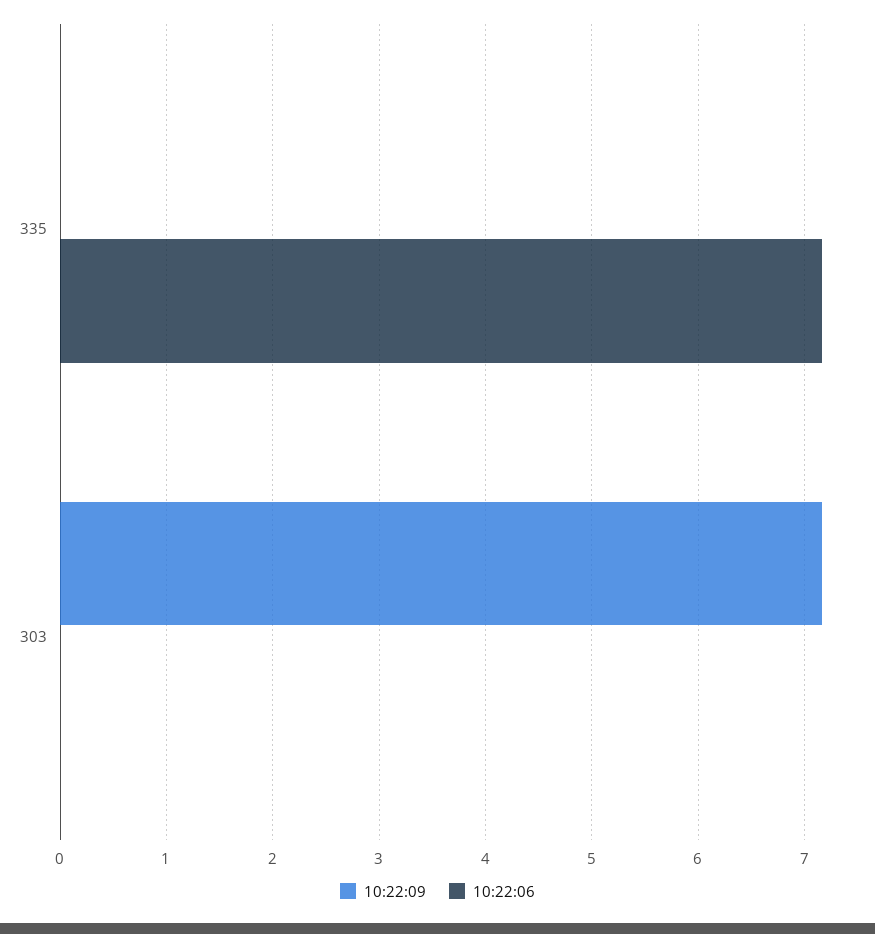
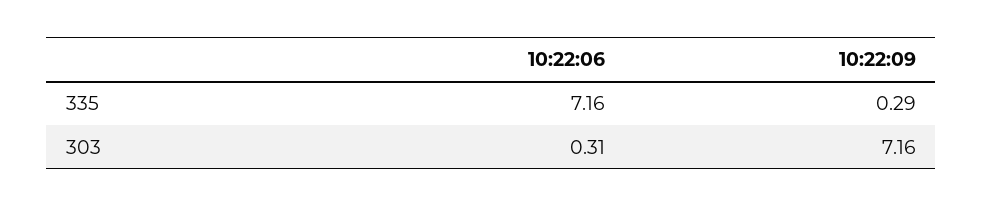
10:22:09, 335: 0 -> 0.29
10:22:06, 303: 0 -> 0.31

